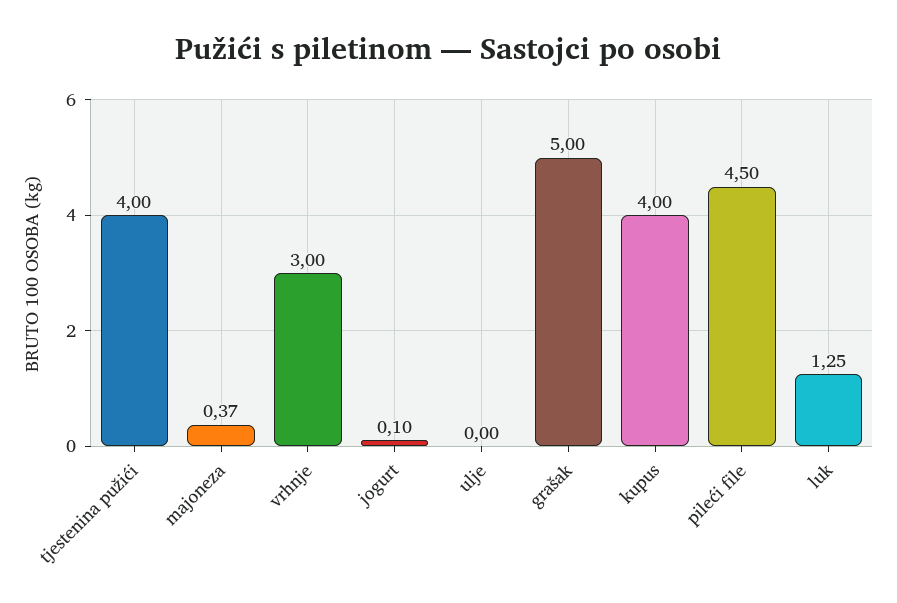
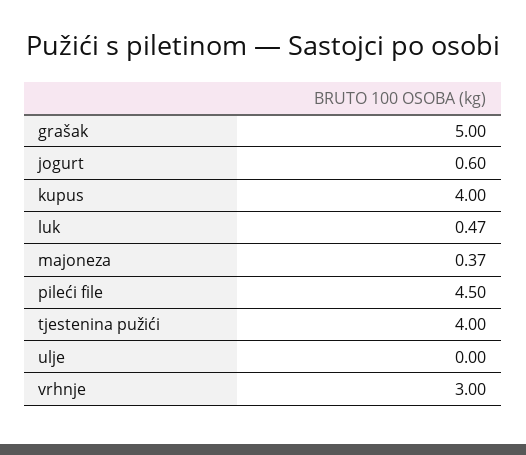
jogurt: 0.1 -> 0.6
luk: 1.25 -> 0.47

